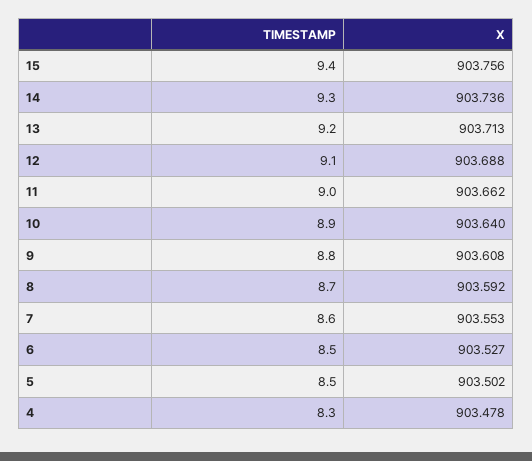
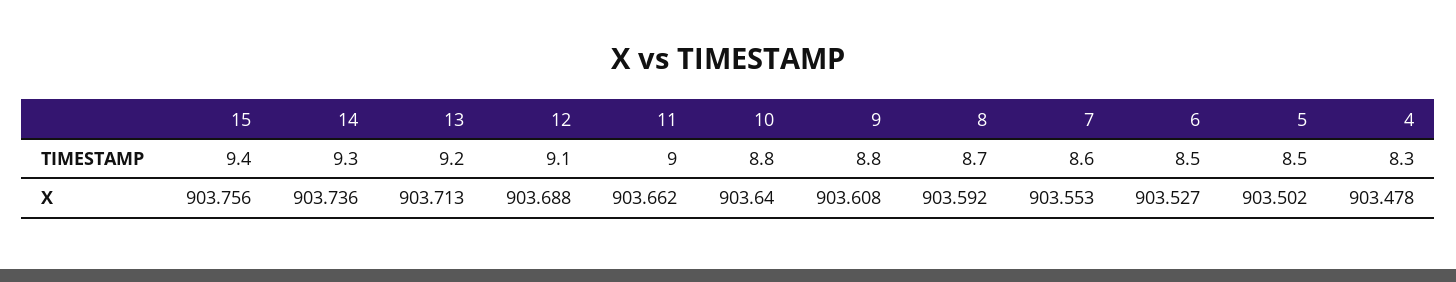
TIMESTAMP, 10: 8.9 -> 8.8

